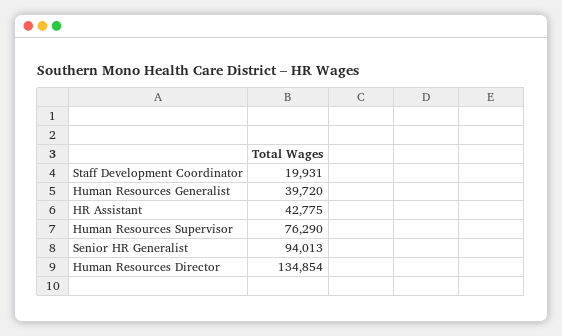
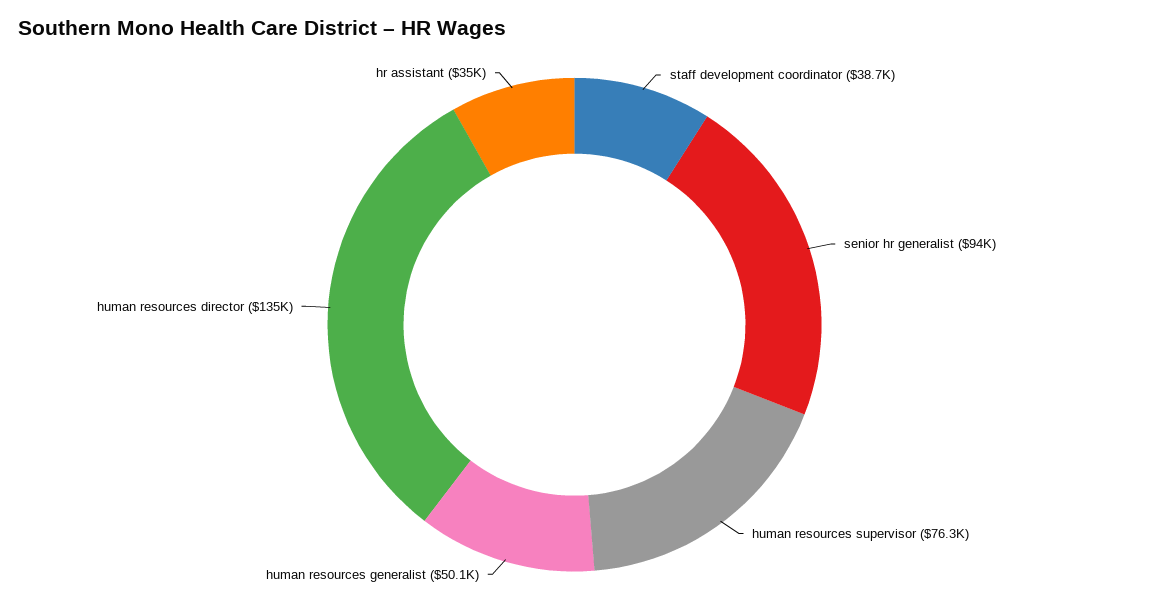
Staff Development Coordinator: 19931 -> 38700
Human Resources Generalist: 39720 -> 50100
HR Assistant: 42775 -> 35000

